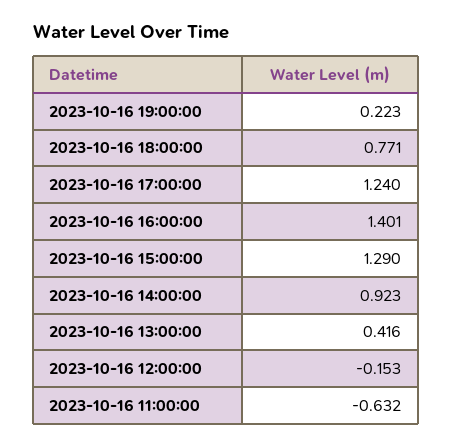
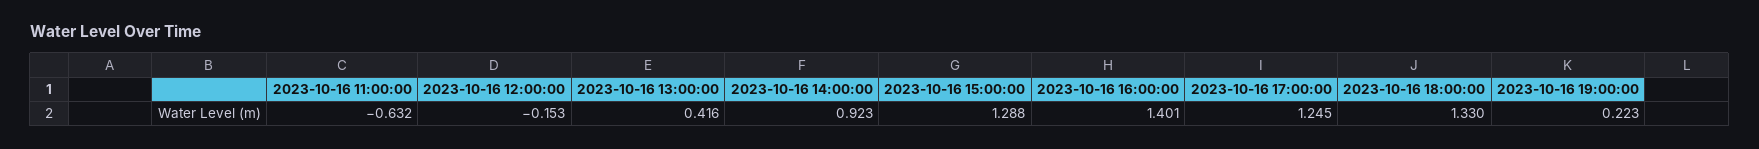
2023-10-16 18:00:00: 0.771 -> 1.33
2023-10-16 17:00:00: 1.24 -> 1.245
2023-10-16 15:00:00: 1.29 -> 1.288

